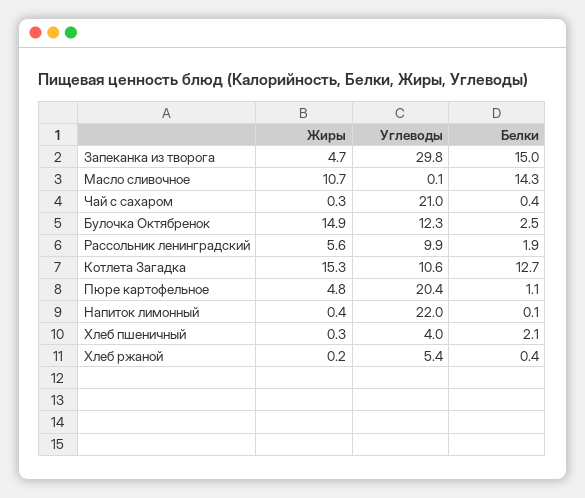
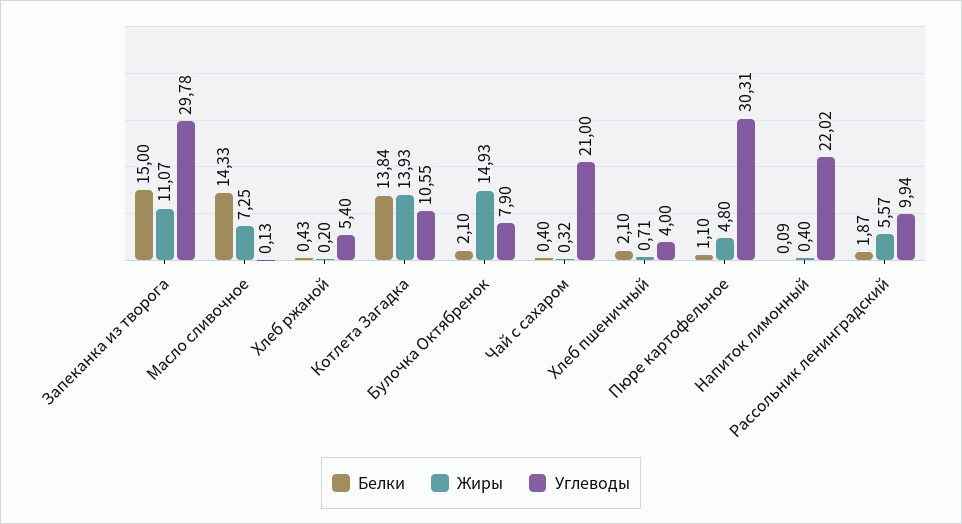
Жиры, Запеканка из творога: 4.7 -> 11.07
Жиры, Масло сливочное: 10.7 -> 7.25
Углеводы, Булочка Октябренок: 12.3 -> 7.9
Белки, Булочка Октябренок: 2.5 -> 2.1
Жиры, Котлета Загадка: 15.3 -> 13.93
Белки, Котлета Загадка: 12.7 -> 13.84
Углеводы, Пюре картофельное: 20.4 -> 30.31
Жиры, Хлеб пшеничный: 0.3 -> 0.71

